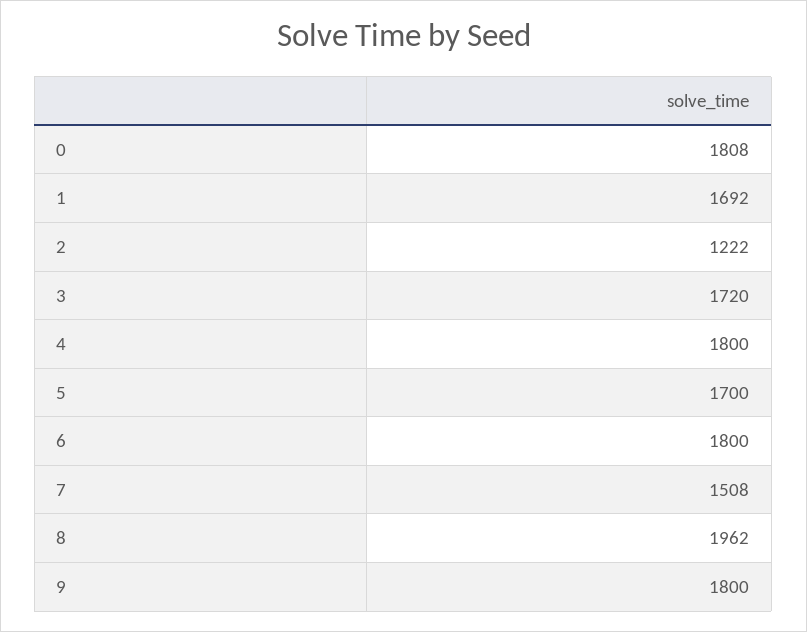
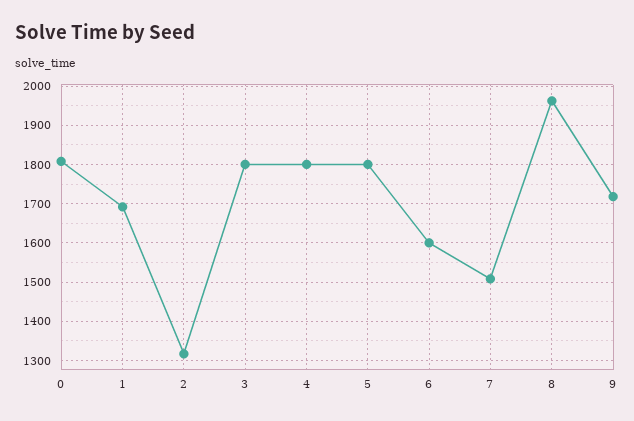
2: 1222 -> 1320
3: 1720 -> 1800
5: 1700 -> 1800
6: 1800 -> 1600
9: 1800 -> 1720

